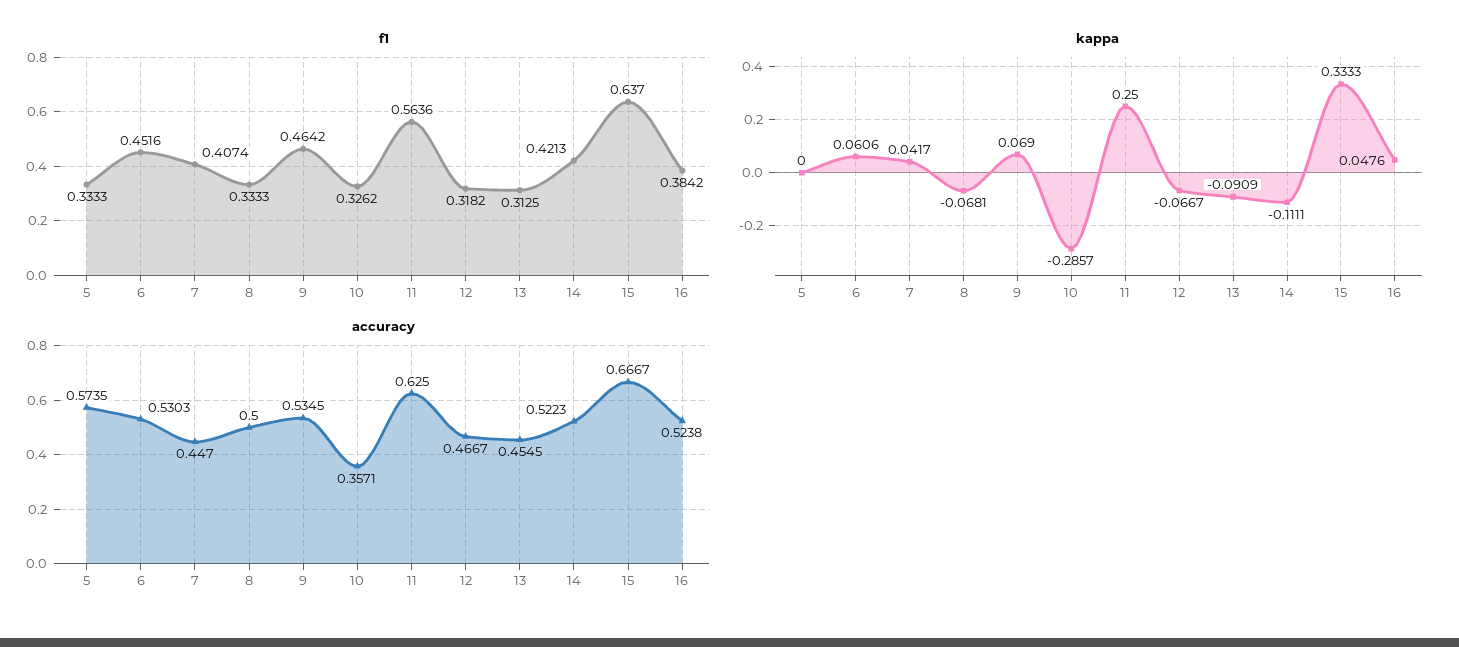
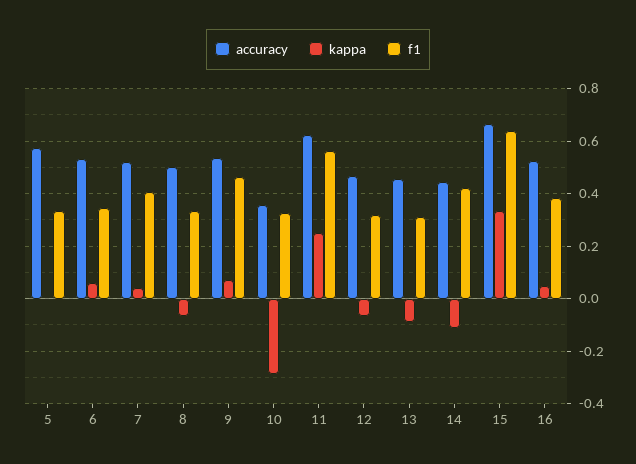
f1, 6: 0.4516 -> 0.35
accuracy, 7: 0.447 -> 0.525
accuracy, 14: 0.5223 -> 0.45

